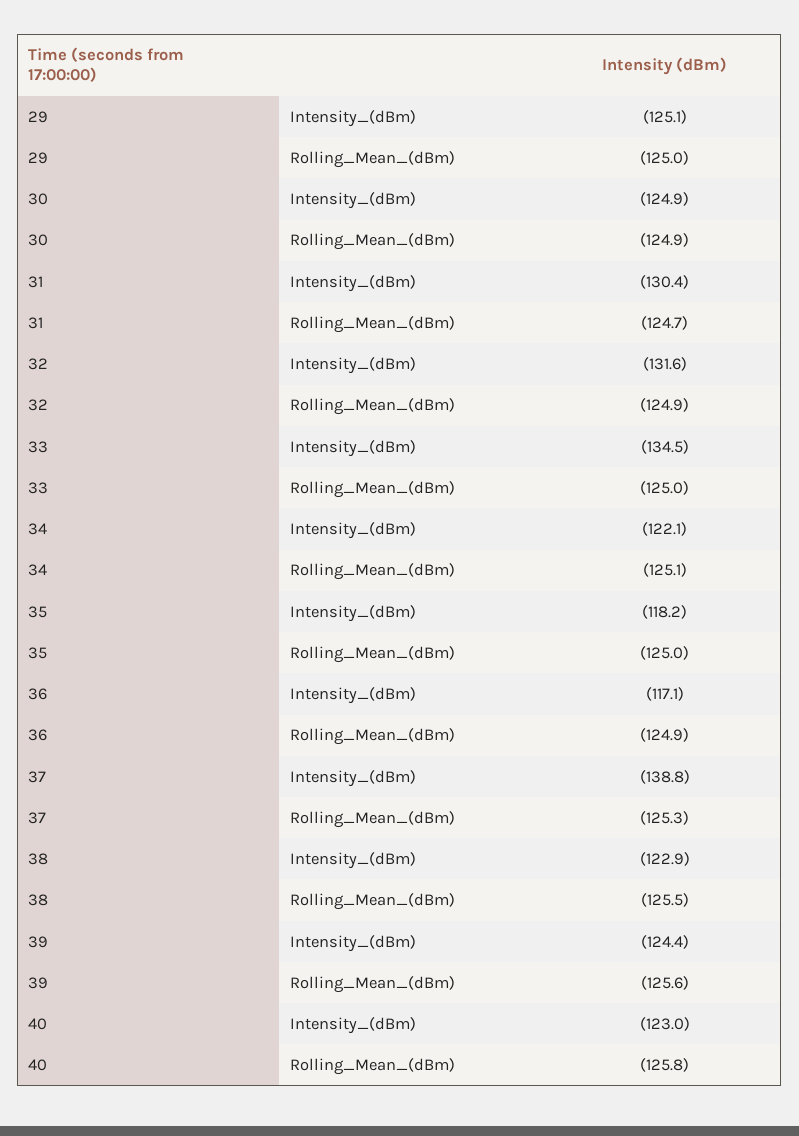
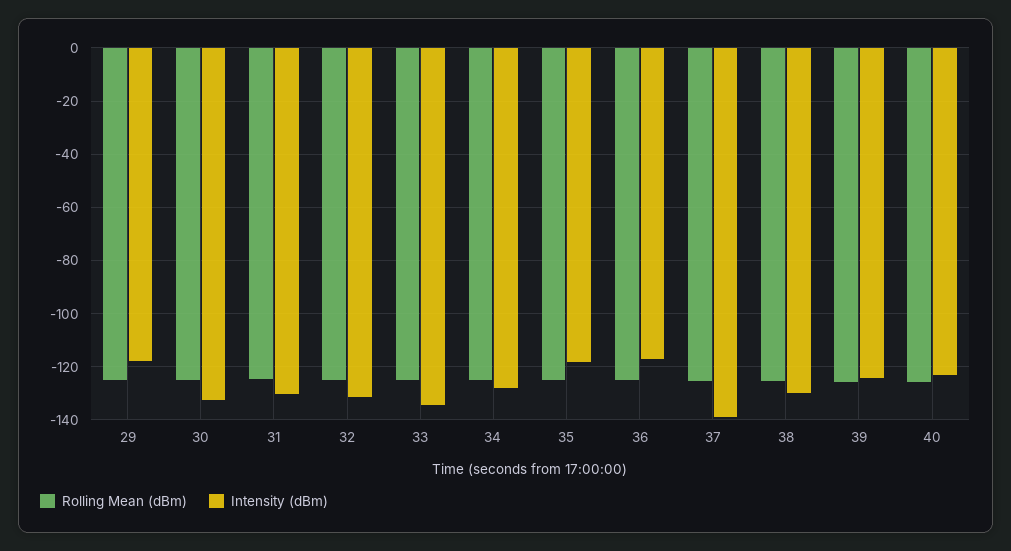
Intensity_(dBm), 29: -125.1 -> -117.5
Intensity_(dBm), 30: -124.9 -> -132.5
Intensity_(dBm), 34: -122.1 -> -127.5
Intensity_(dBm), 38: -122.9 -> -130

